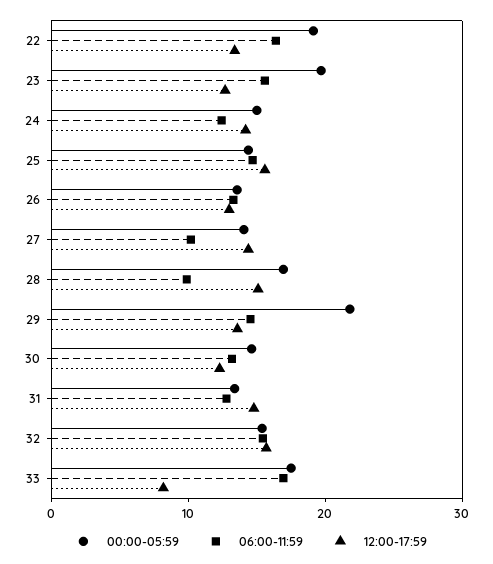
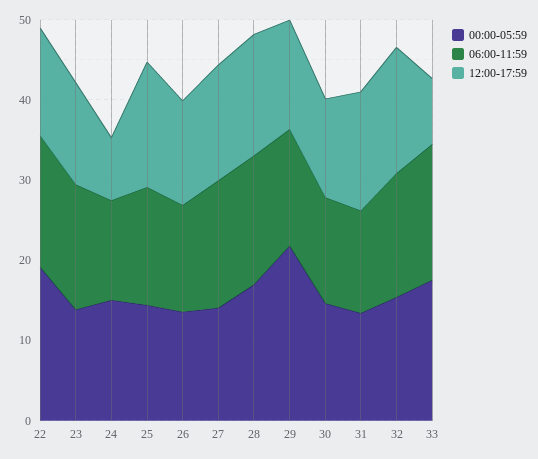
00:00-05:59, 23: 20 -> 14
12:00-17:59, 24: 14 -> 8
06:00-11:59, 27: 10 -> 16
06:00-11:59, 28: 10 -> 16

